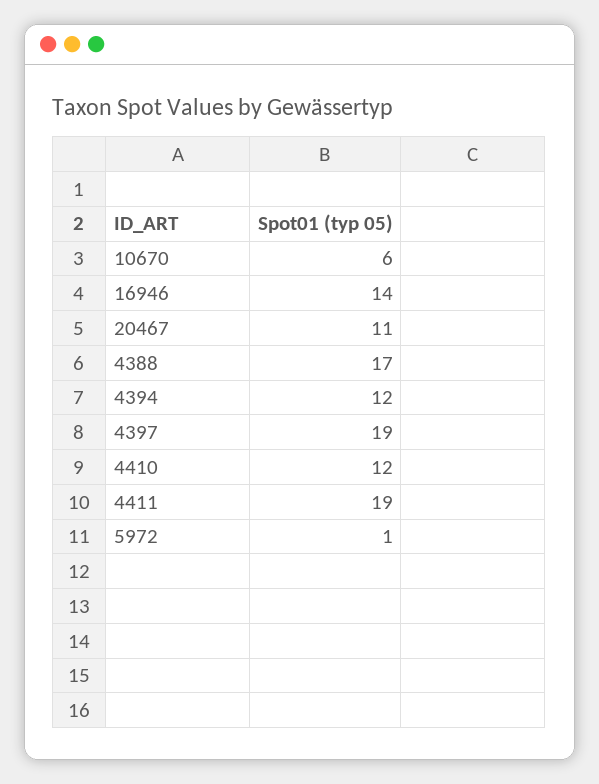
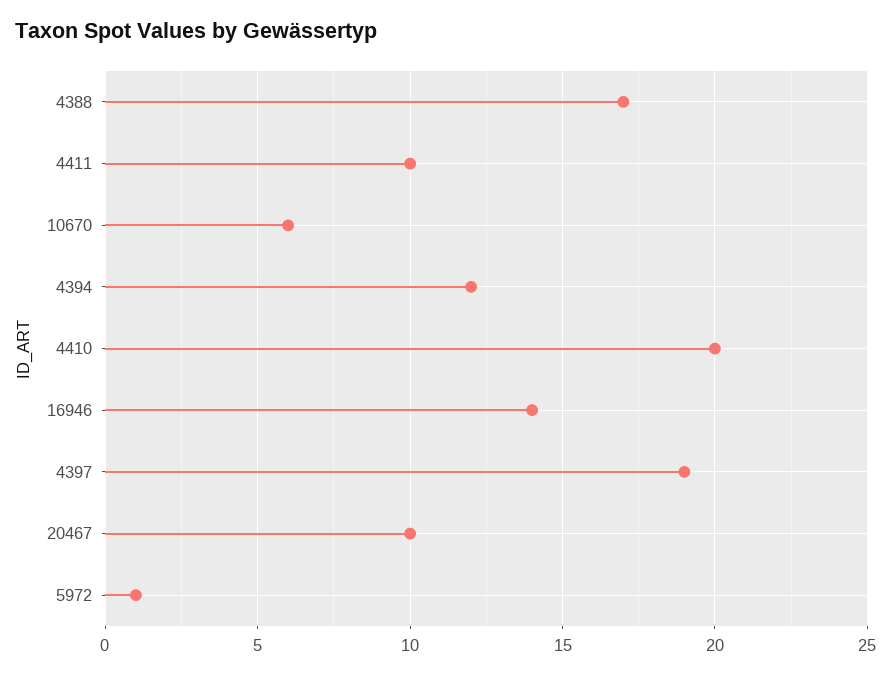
20467: 11 -> 10
4410: 12 -> 20
4411: 19 -> 10

